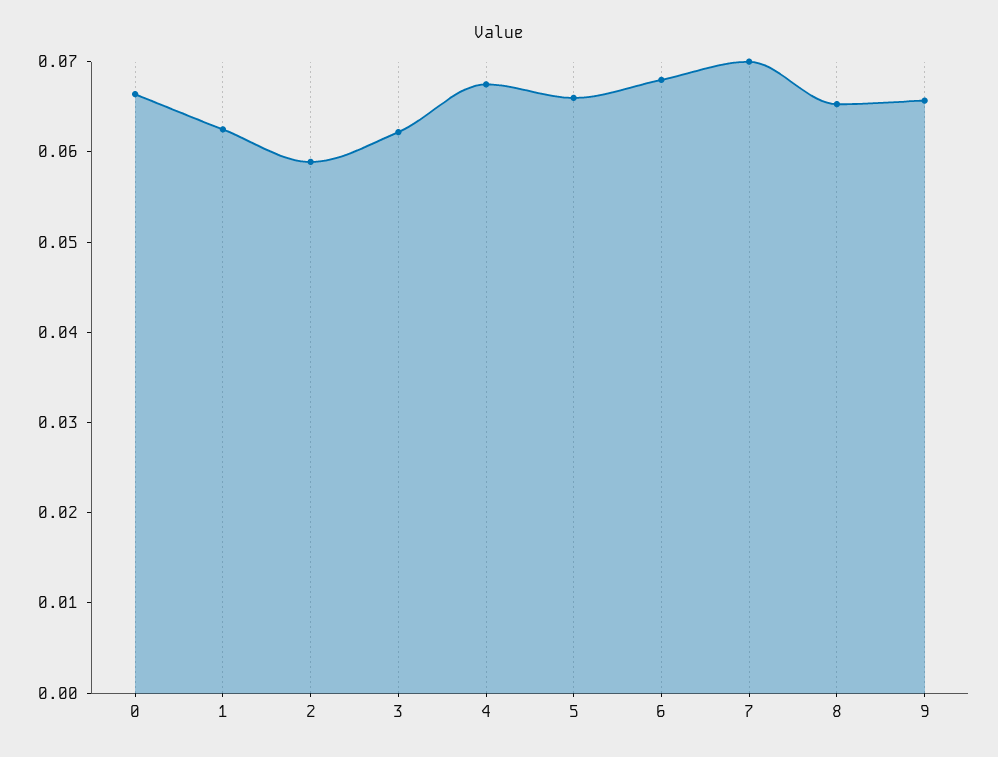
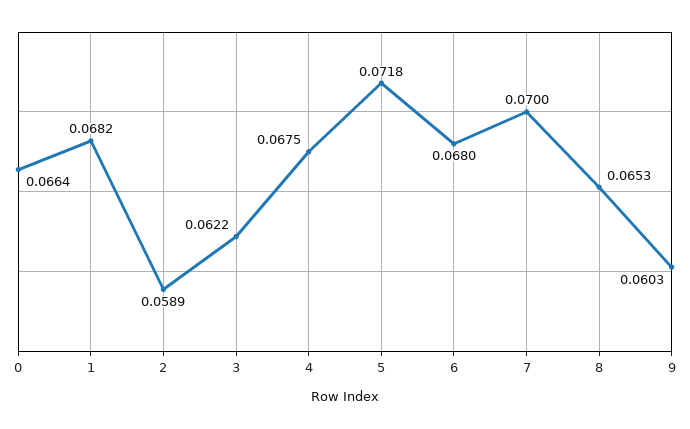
1: 0.062 -> 0.0682
5: 0.066 -> 0.0718
9: 0.066 -> 0.0603

